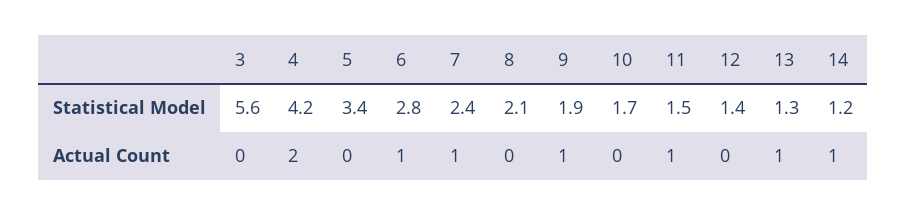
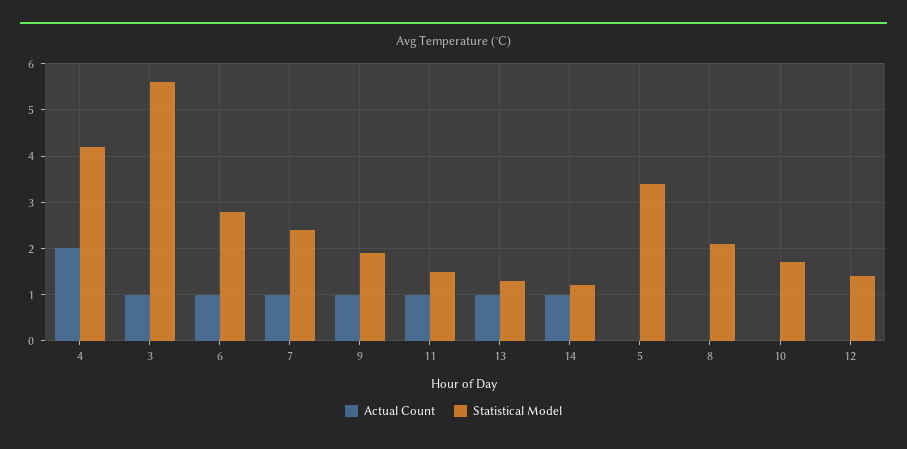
Actual Count, 3: 0 -> 1

